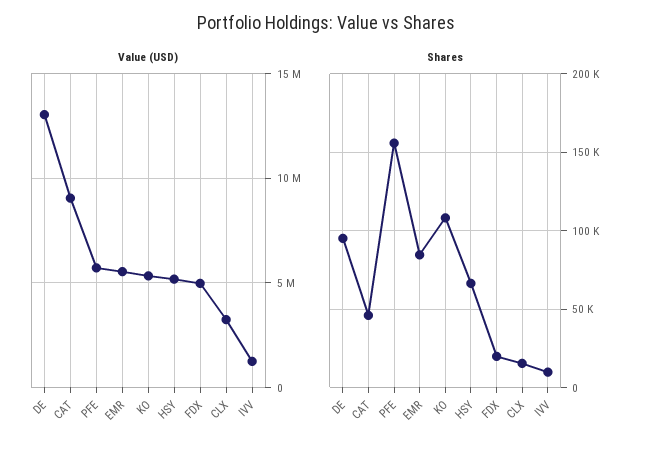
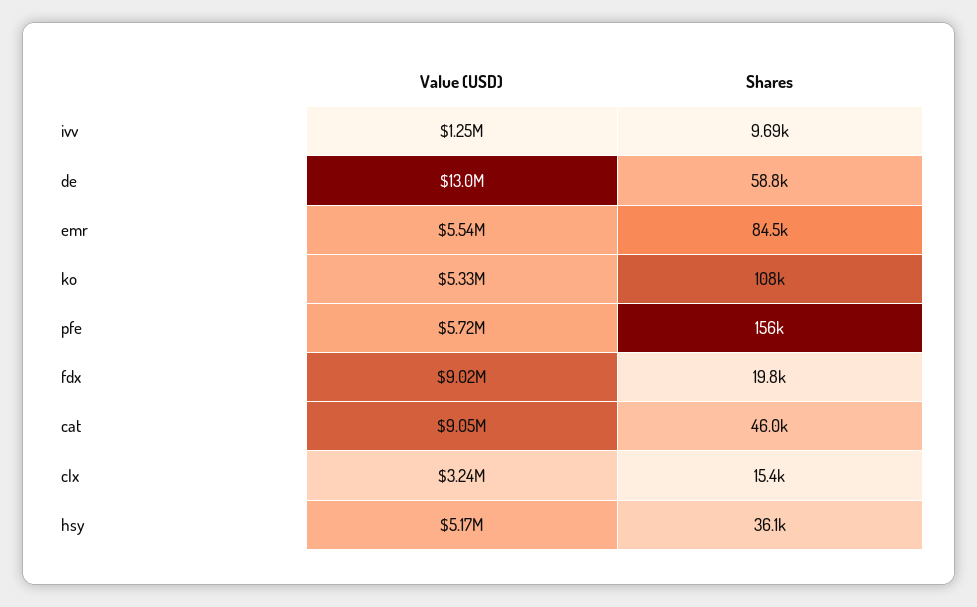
Value (USD), FDX: 5000000 -> 9020000
Shares, DE: 95000 -> 58800
Shares, HSY: 65000 -> 36100

